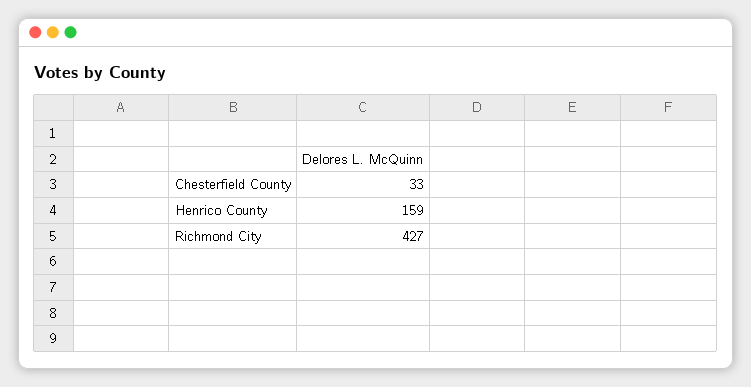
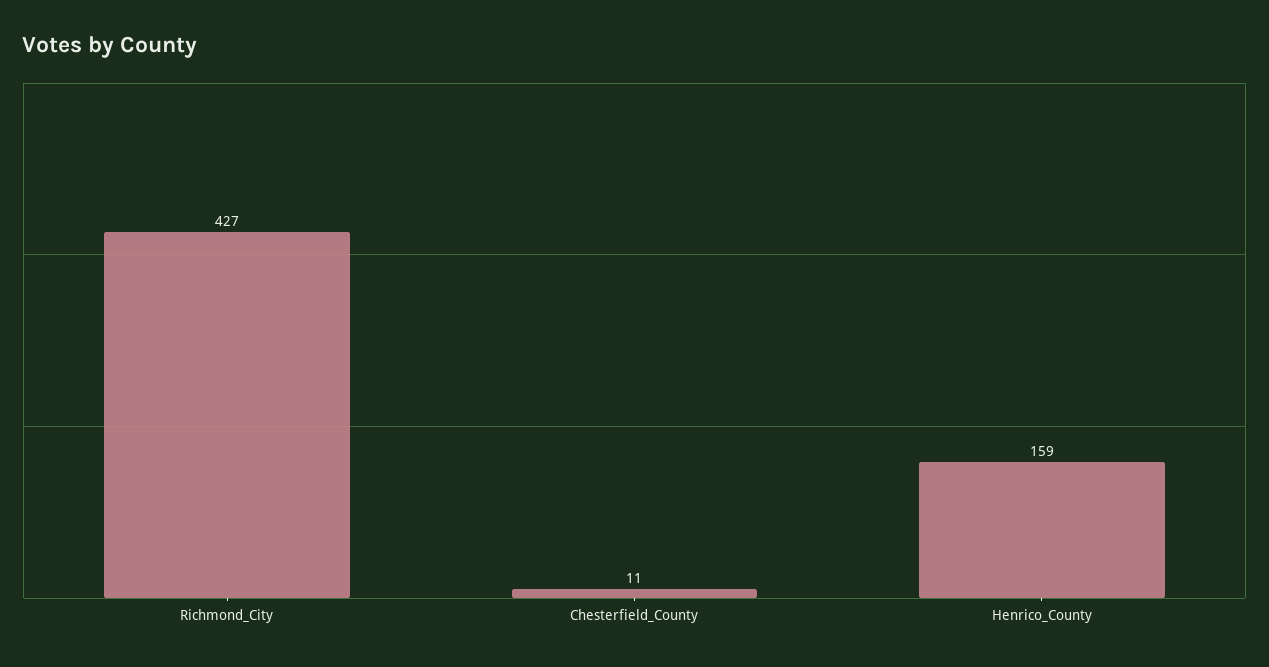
Chesterfield County: 33 -> 11

